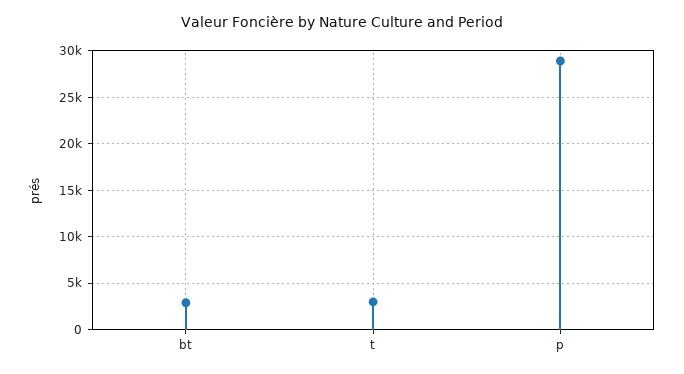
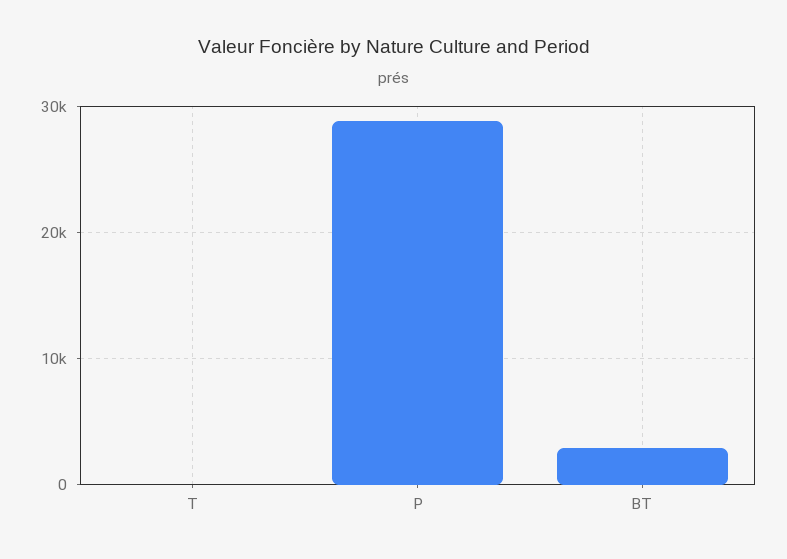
t: 3000 -> 0

